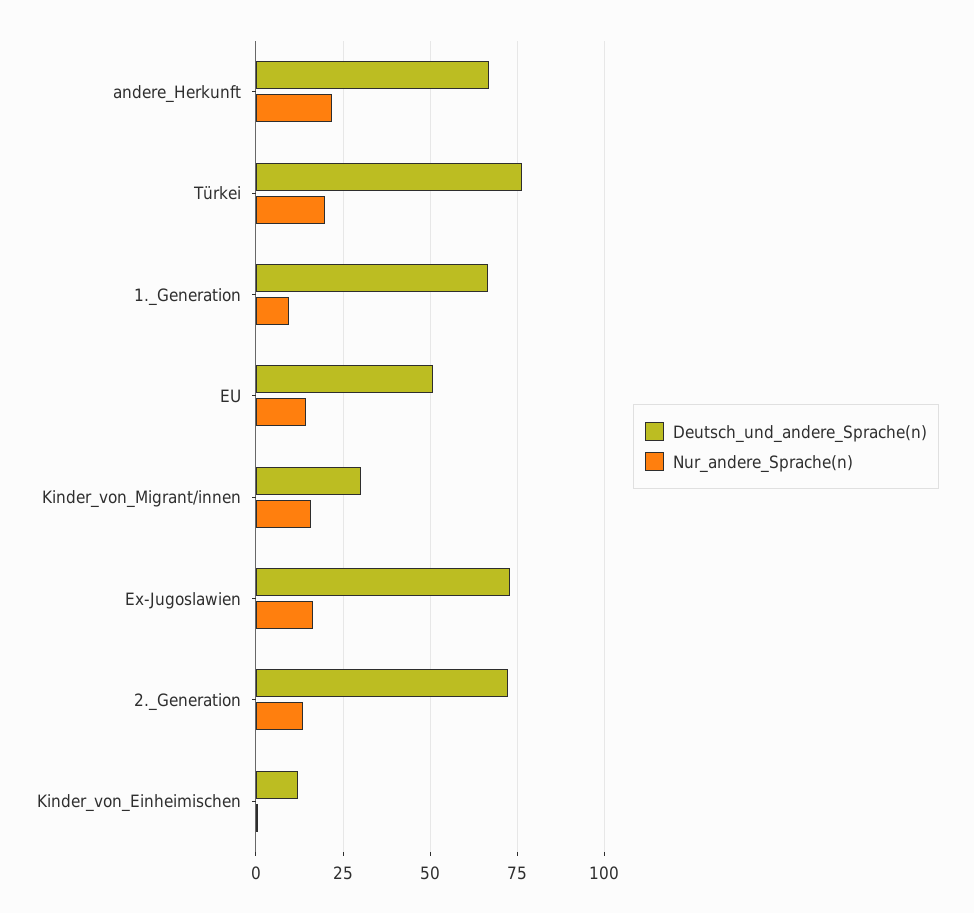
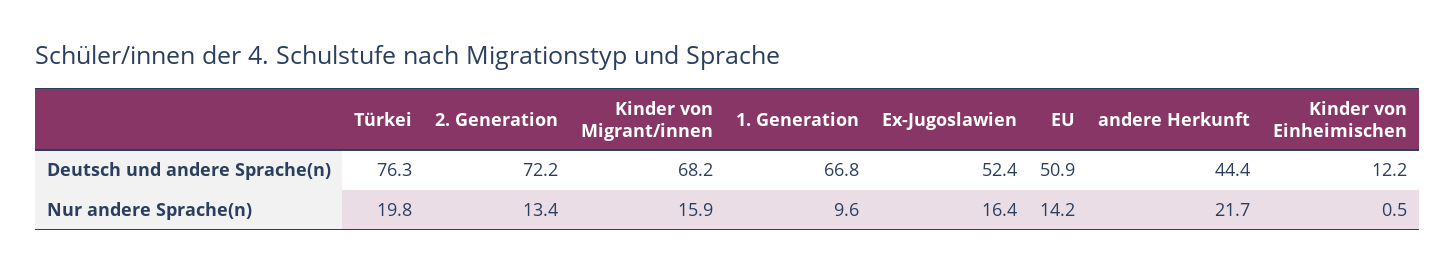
Deutsch_und_andere_Sprache(n), andere_Herkunft: 67.5 -> 44.4
Deutsch_und_andere_Sprache(n), Kinder_von_Migrant/innen: 30 -> 68.2
Deutsch_und_andere_Sprache(n), Ex-Jugoslawien: 72.5 -> 52.4

